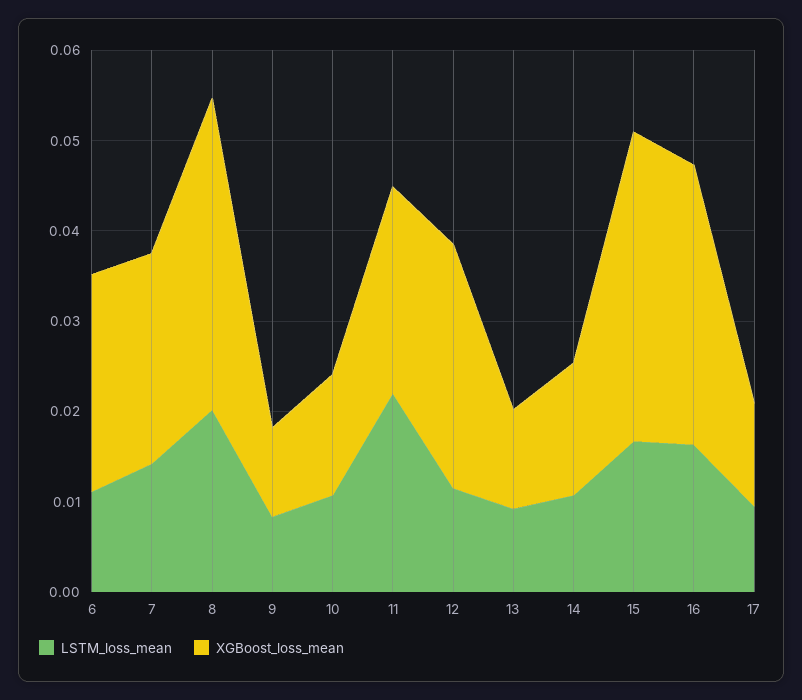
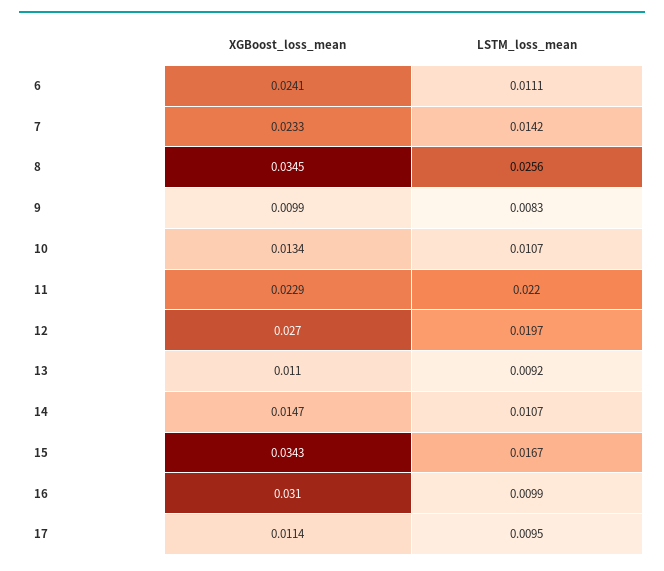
LSTM_loss_mean, 8: 0.02 -> 0.0256
LSTM_loss_mean, 12: 0.012 -> 0.0197
LSTM_loss_mean, 16: 0.016 -> 0.0099

